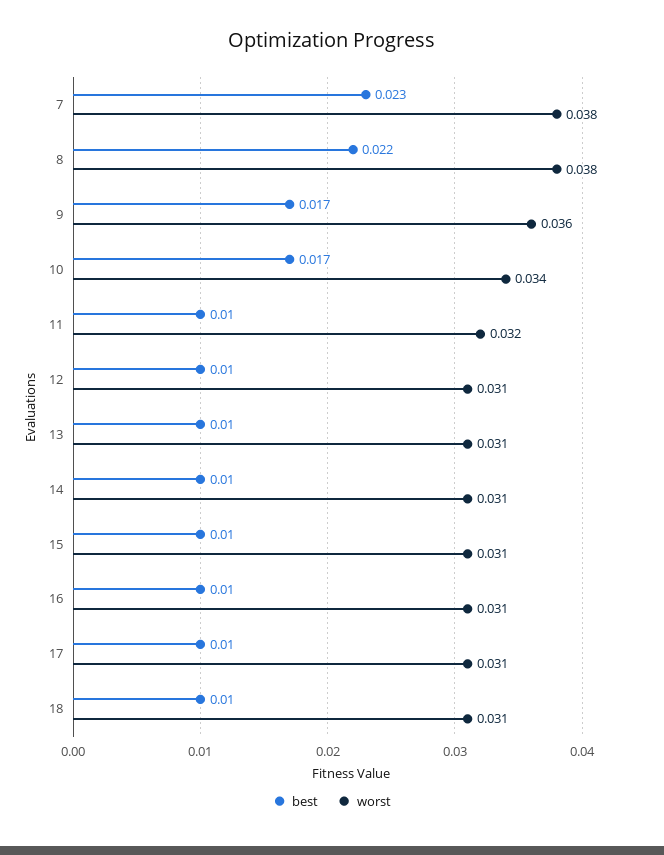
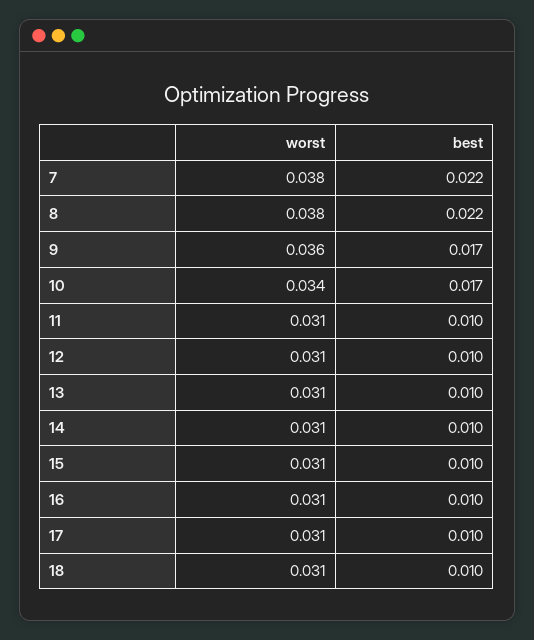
best, 7: 0.023 -> 0.022
worst, 11: 0.032 -> 0.031

